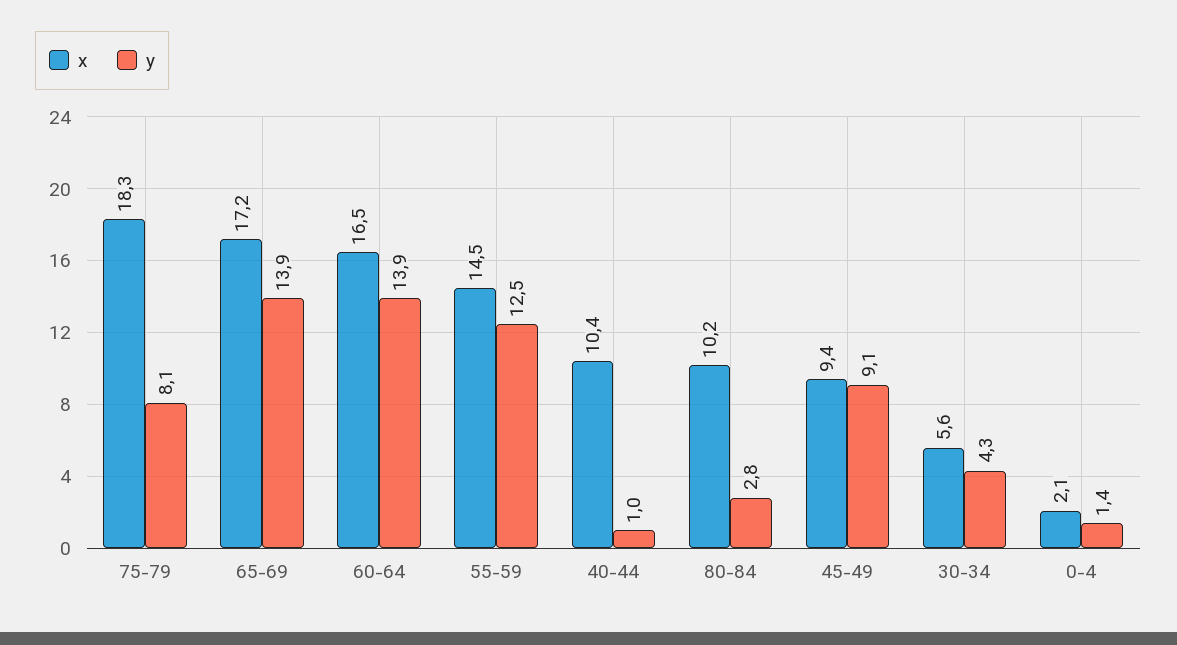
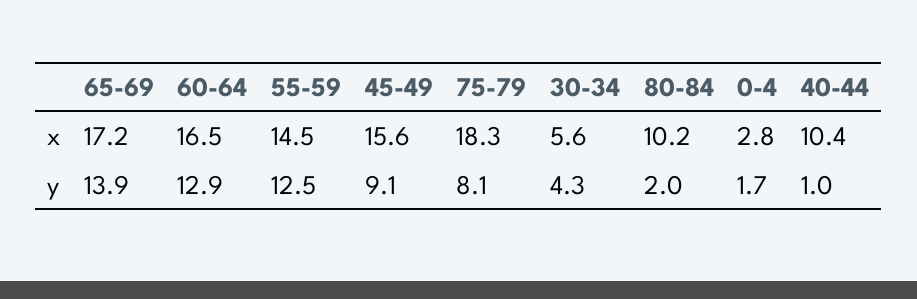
y, 60-64: 13.9 -> 12.9
y, 80-84: 2.8 -> 2
x, 45-49: 9.4 -> 15.6
x, 0-4: 2.1 -> 2.8
y, 0-4: 1.4 -> 1.7

